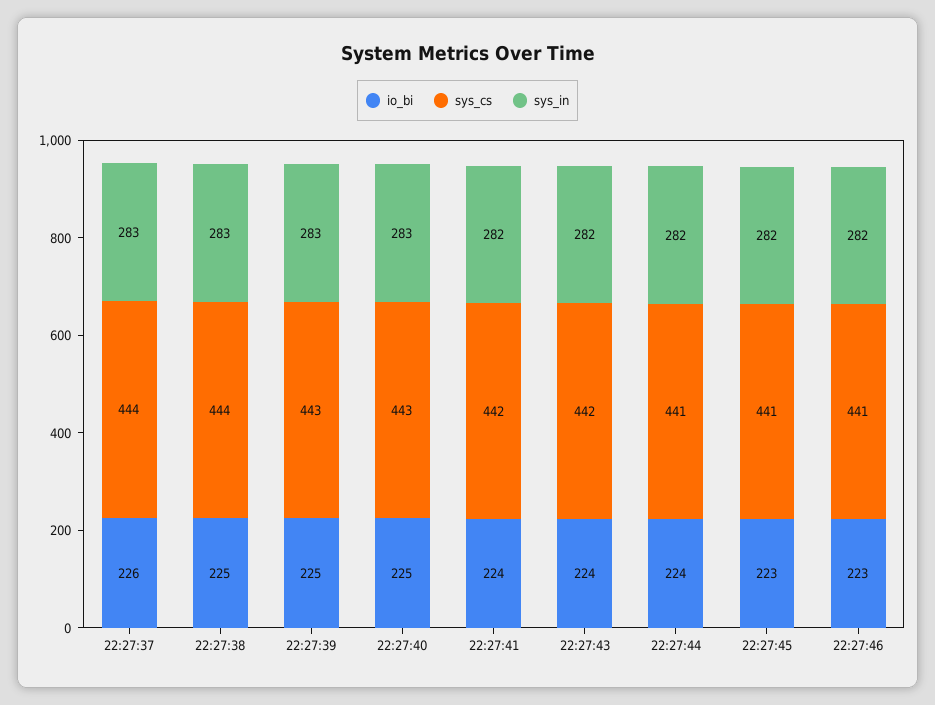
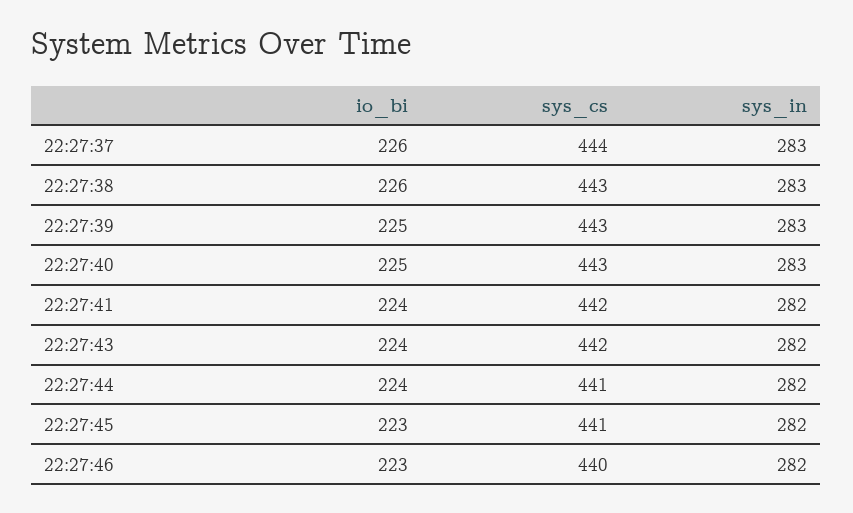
io_bi, 22:27:38: 225 -> 226
sys_cs, 22:27:38: 444 -> 443
sys_cs, 22:27:46: 441 -> 440

